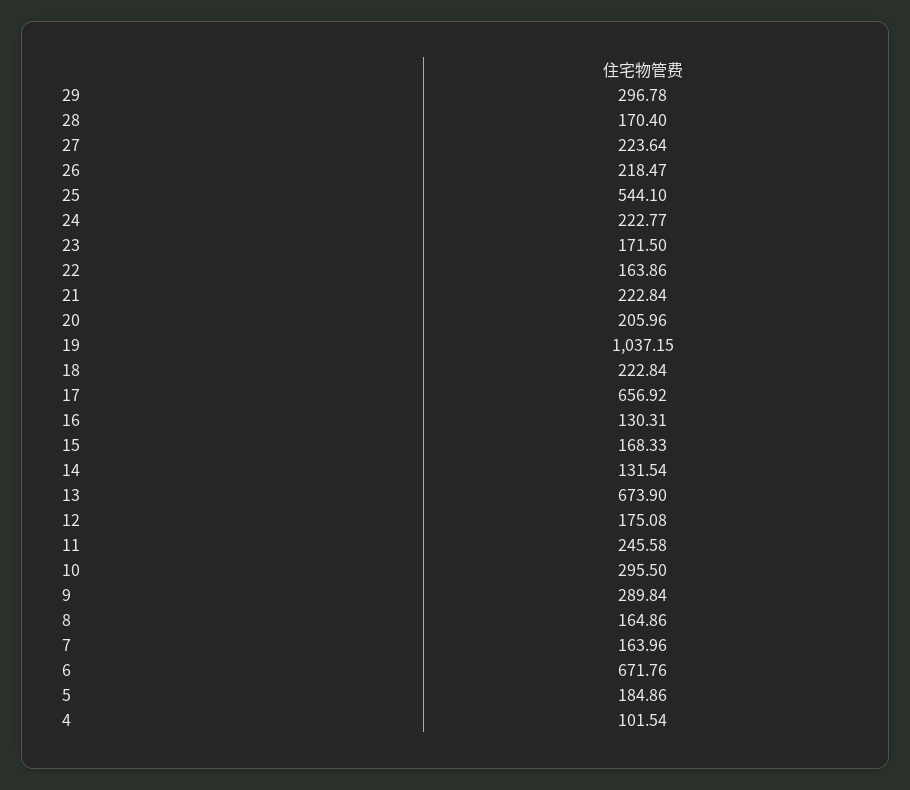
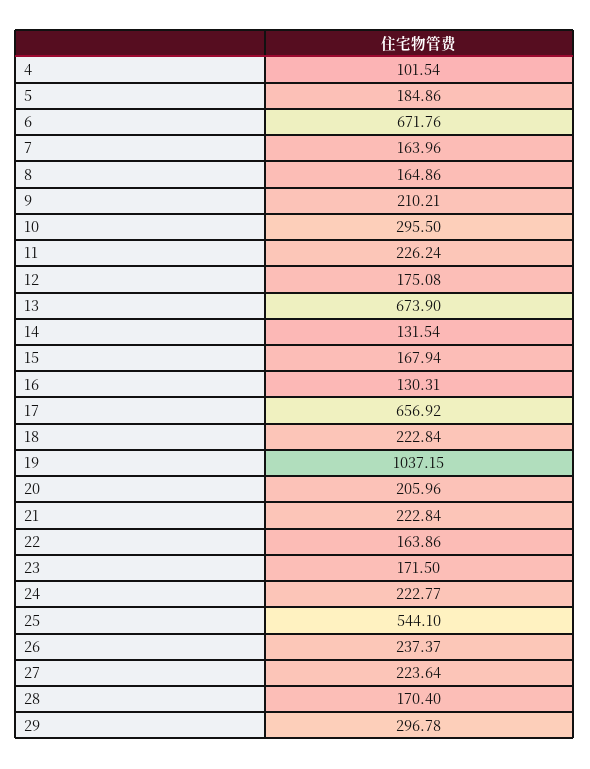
26: 218.47 -> 237.37
15: 168.33 -> 167.94
11: 245.58 -> 226.24
9: 289.84 -> 210.21

